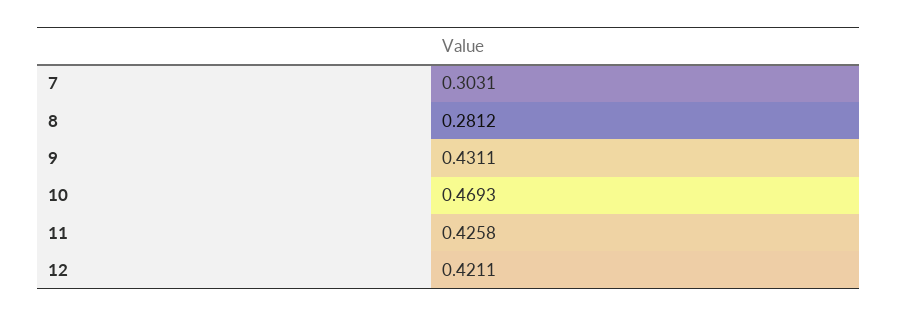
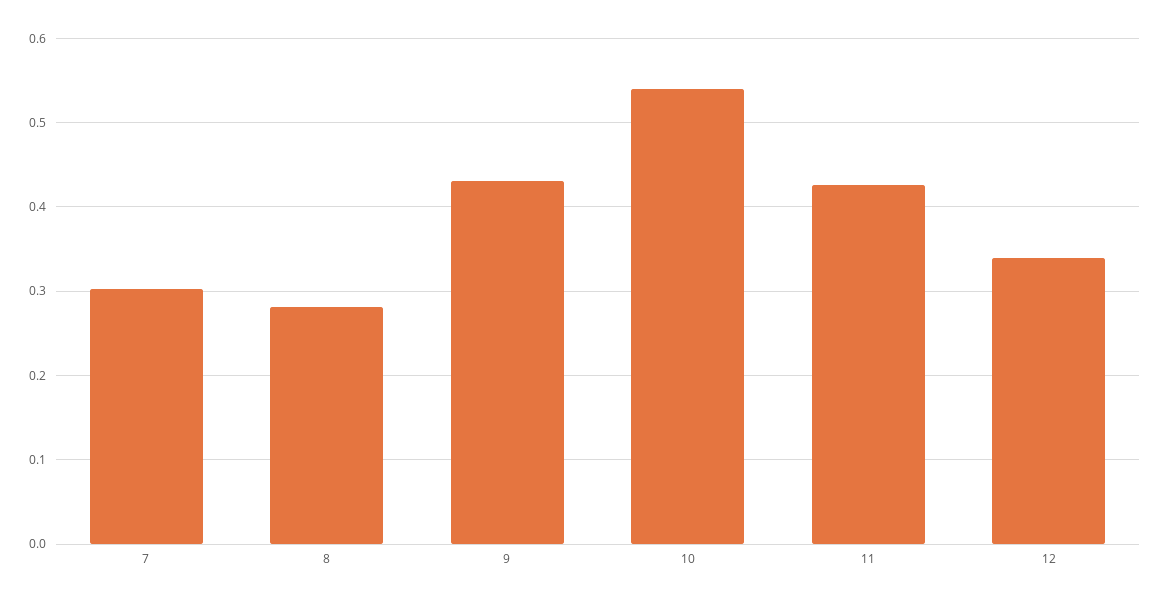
10: 0.4693 -> 0.54
12: 0.4211 -> 0.34

